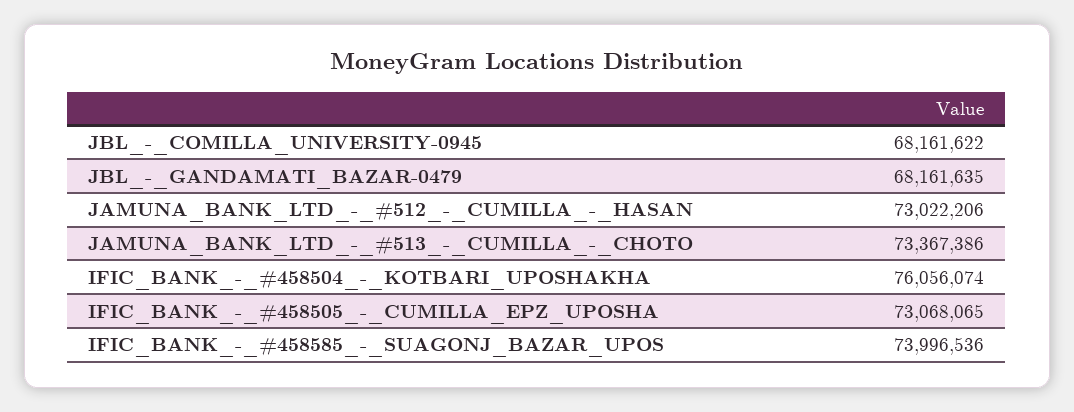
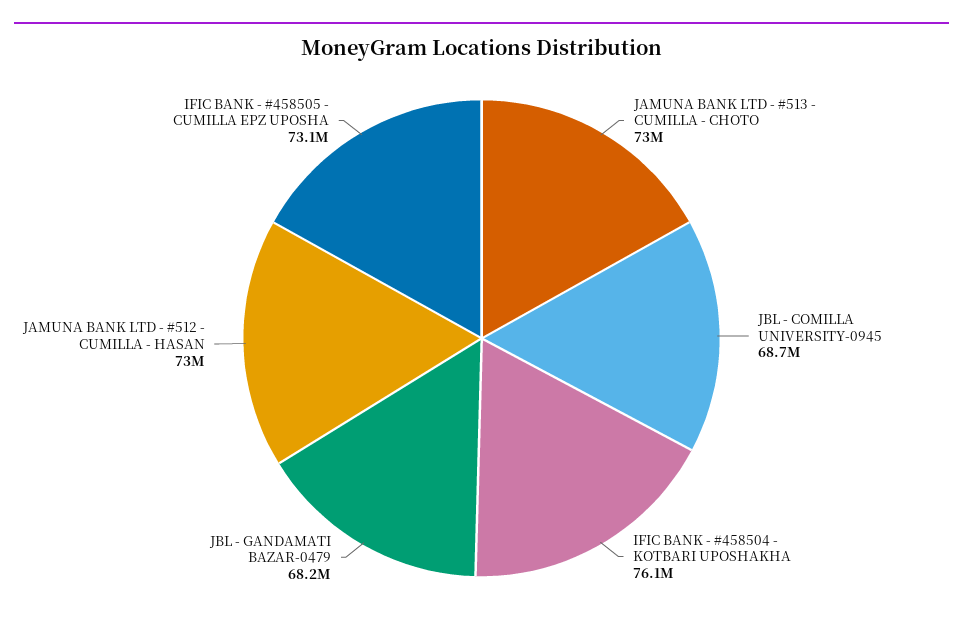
JBL_-_COMILLA_UNIVERSITY-0945: 68161622 -> 68700000
JAMUNA_BANK_LTD_-_#513_-_CUMILLA_-_CHOTO: 73367386 -> 73000000
IFIC_BANK_-_#458585_-_SUAGONJ_BAZAR_UPOS: 73996536 -> none

